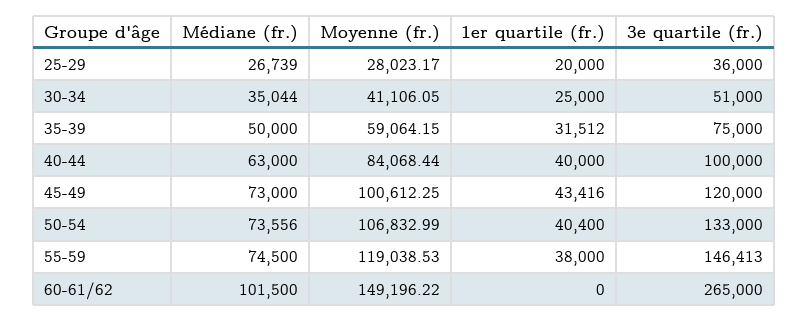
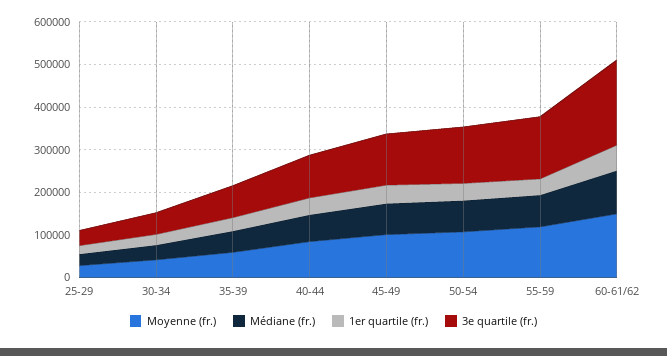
1er quartile (fr.), 60-61/62: 0 -> 60000
3e quartile (fr.), 60-61/62: 265000 -> 200000

